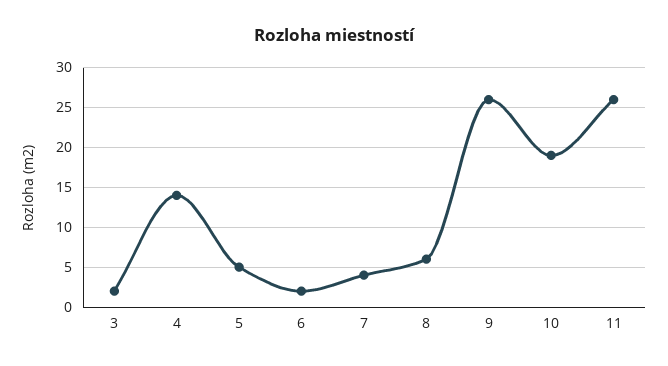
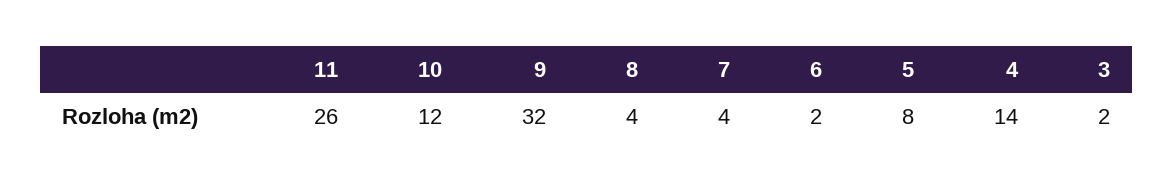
5: 5 -> 8
8: 6 -> 4
9: 26 -> 32
10: 19 -> 12

